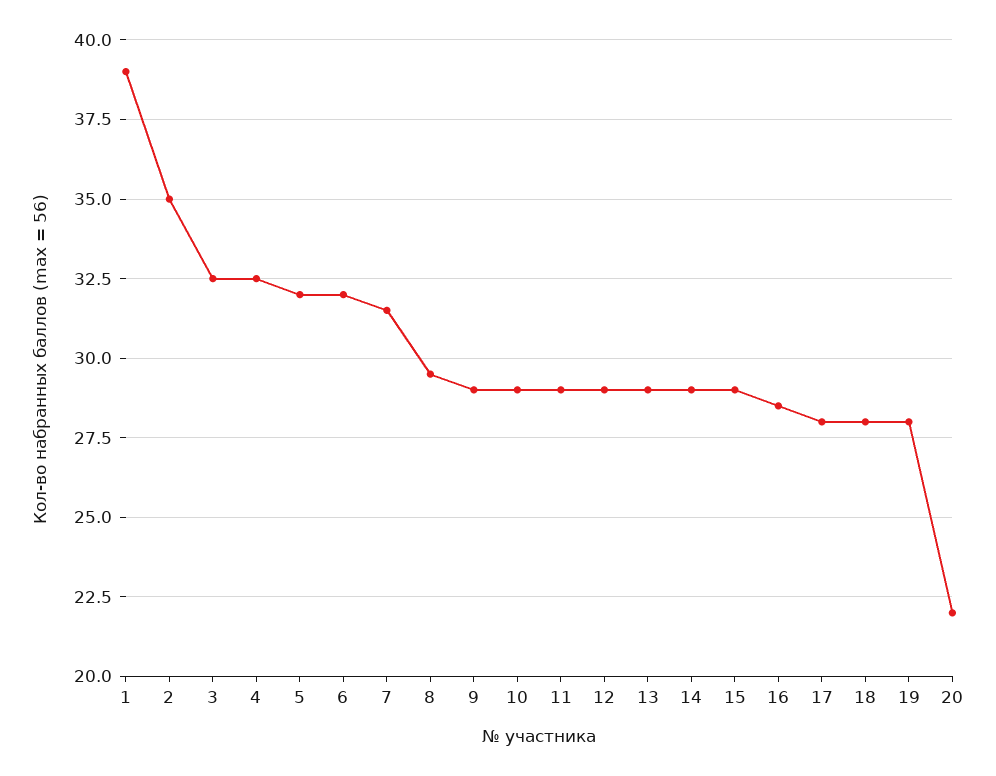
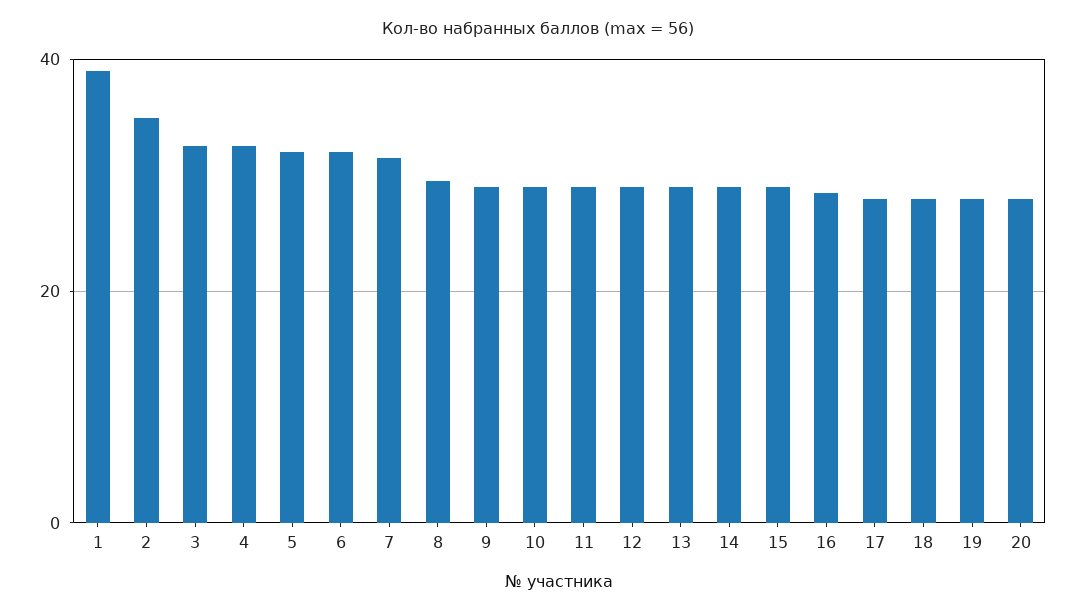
20: 22 -> 28

